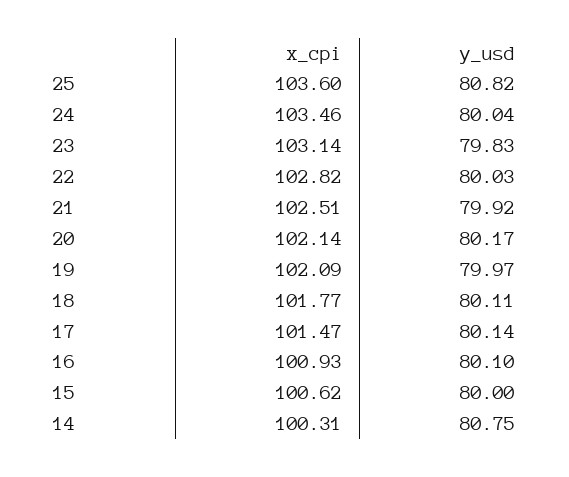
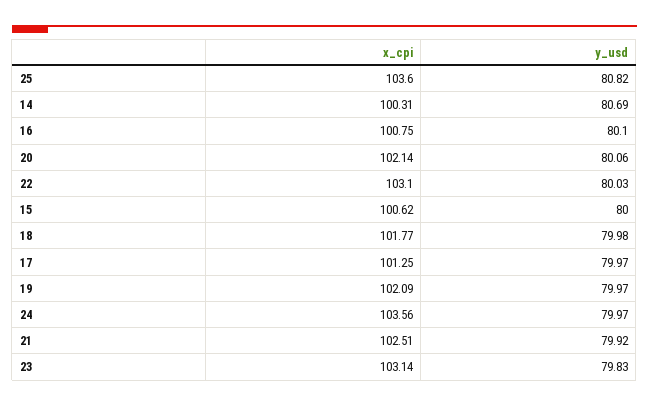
x_cpi, 24: 103.46 -> 103.56
y_usd, 24: 80.04 -> 79.97
x_cpi, 22: 102.82 -> 103.1
y_usd, 20: 80.17 -> 80.06
y_usd, 18: 80.11 -> 79.98
x_cpi, 17: 101.47 -> 101.25
y_usd, 17: 80.14 -> 79.97
x_cpi, 16: 100.93 -> 100.75
y_usd, 14: 80.75 -> 80.69

